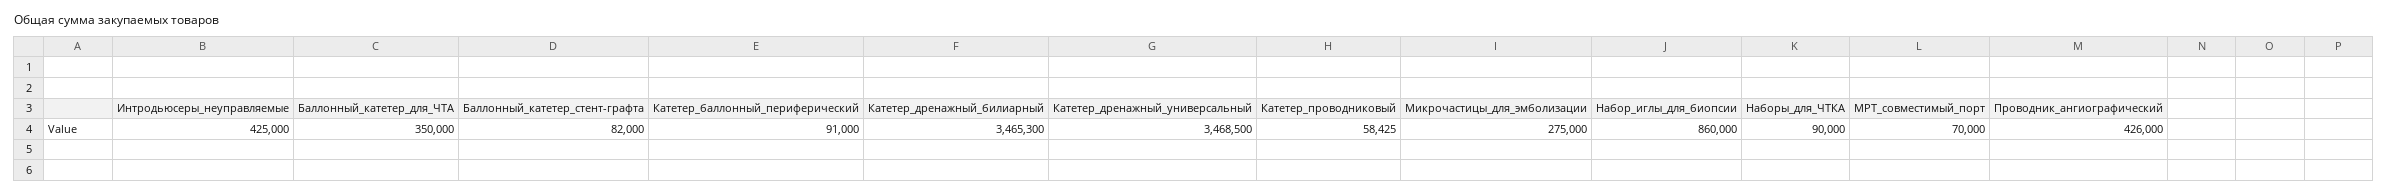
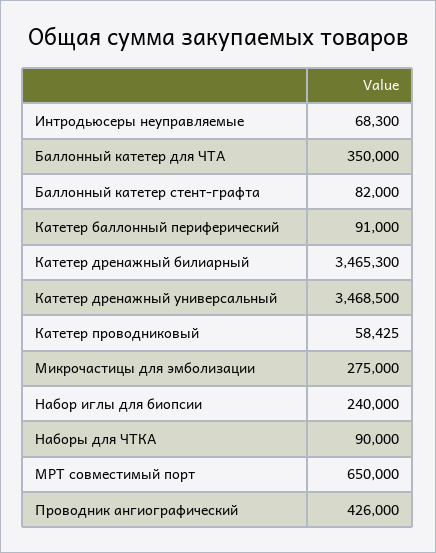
Интродьюсеры_неуправляемые: 425000 -> 68300
Набор_иглы_для_биопсии: 860000 -> 240000
МРТ_совместимый_порт: 70000 -> 650000

